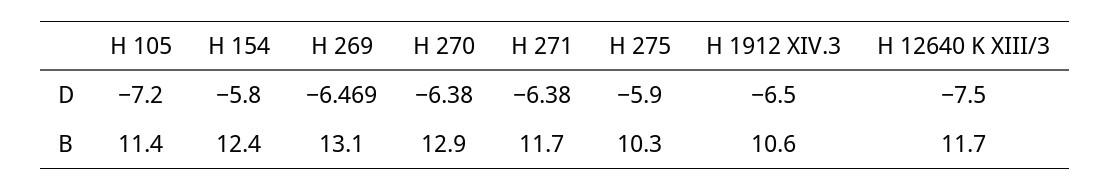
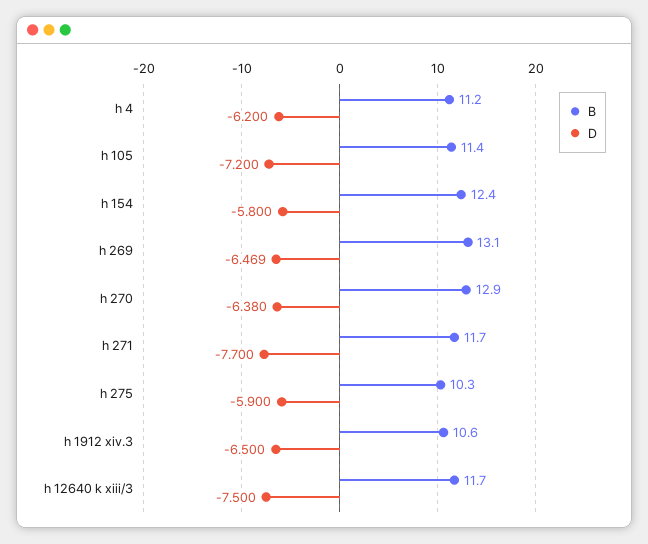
D, H 271: -6.38 -> -7.7
B, h 4: none -> 11.2
D, h 4: none -> -6.2

